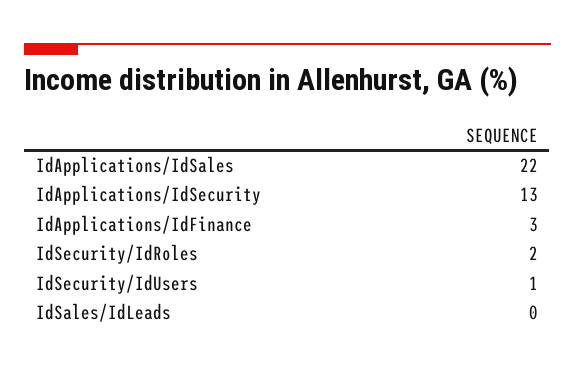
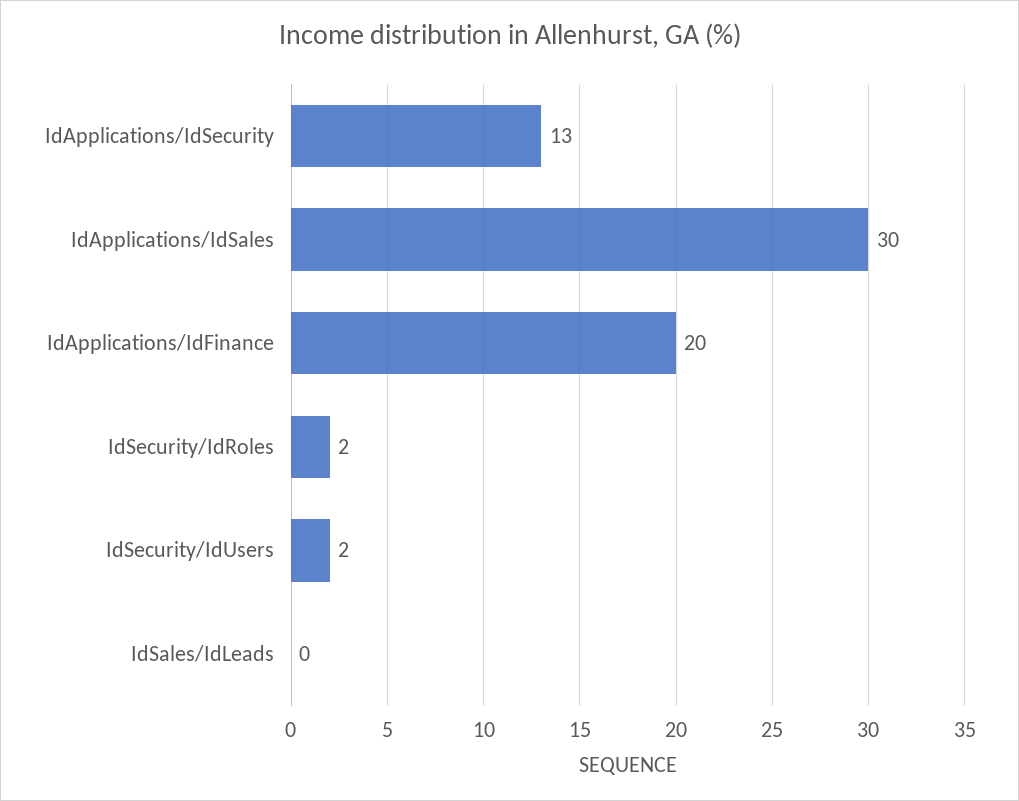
IdApplications/IdSales: 22 -> 30
IdApplications/IdFinance: 3 -> 20
IdSecurity/IdUsers: 1 -> 2

